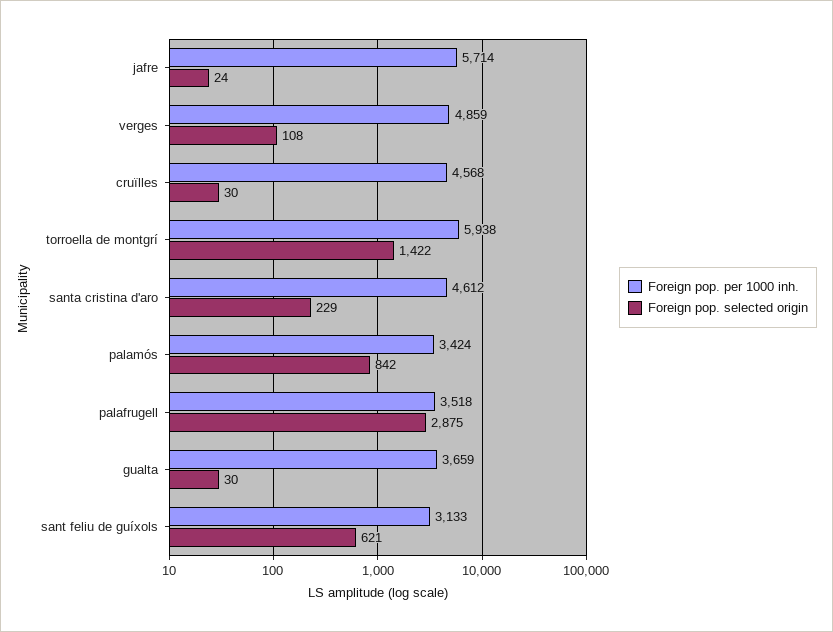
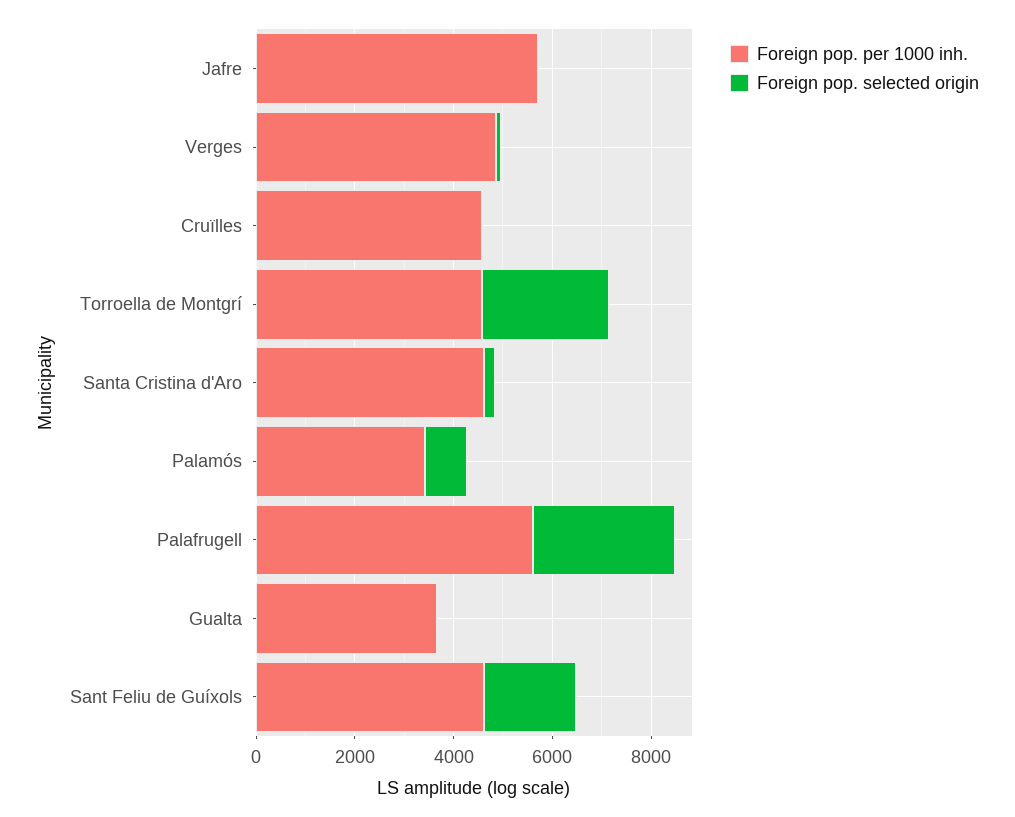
Foreign pop. per 1000 inh., torroella de montgrí: 5938 -> 4500
Foreign pop. selected origin, torroella de montgrí: 1422 -> 2500
Foreign pop. per 1000 inh., palafrugell: 3518 -> 5500
Foreign pop. per 1000 inh., sant feliu de guíxols: 3133 -> 4500
Foreign pop. selected origin, sant feliu de guíxols: 621 -> 2000

